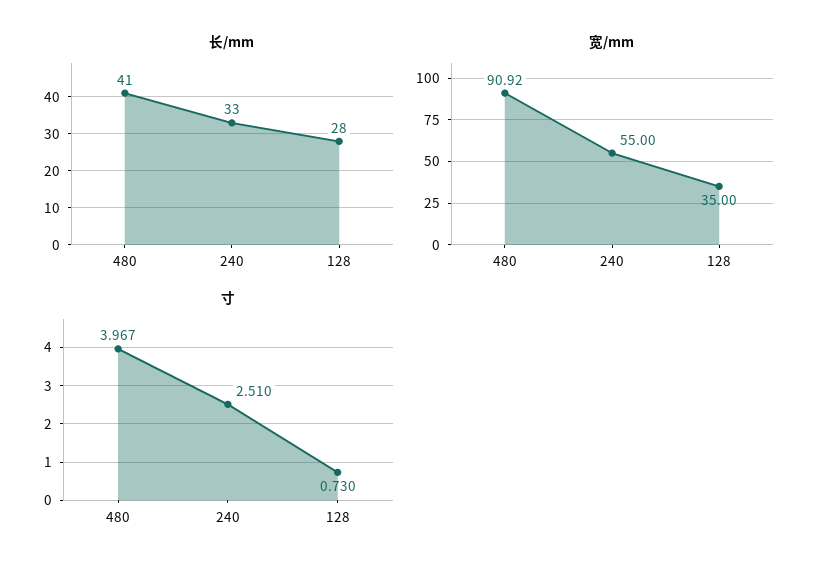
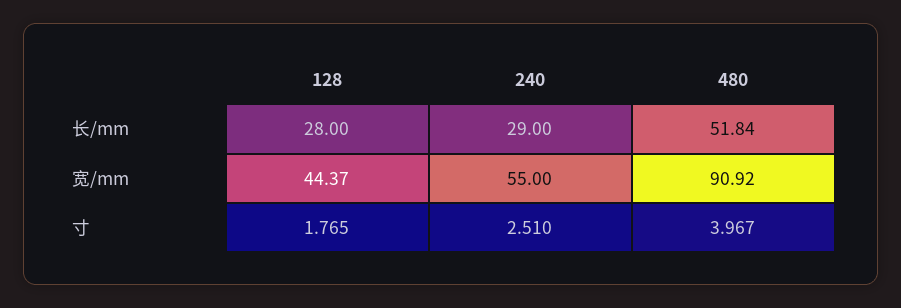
长/mm, 480: 41 -> 51.84
长/mm, 240: 33 -> 29
宽/mm, 128: 35 -> 44.37
寸, 128: 0.73 -> 1.765

